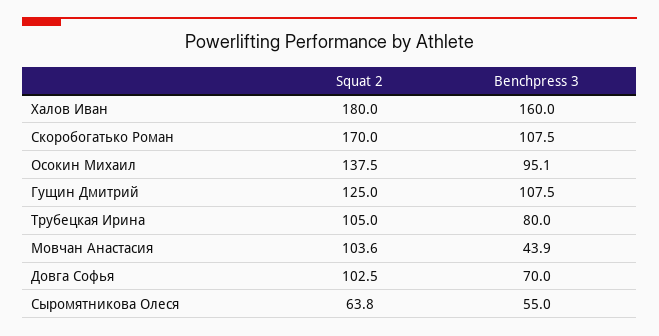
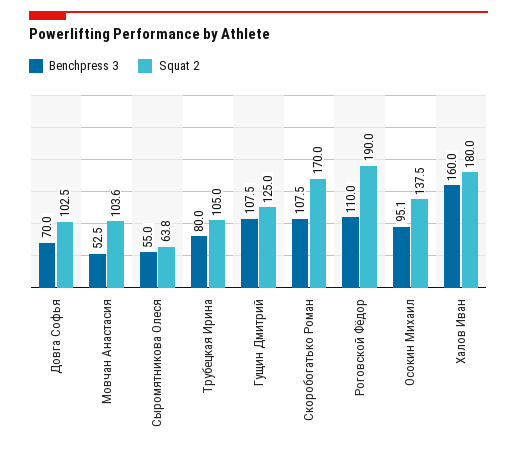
Benchpress 3, Мовчан Анастасия: 43.9 -> 52.5
Benchpress 3, Роговской Фёдор: none -> 110
Squat 2, Роговской Фёдор: none -> 190

